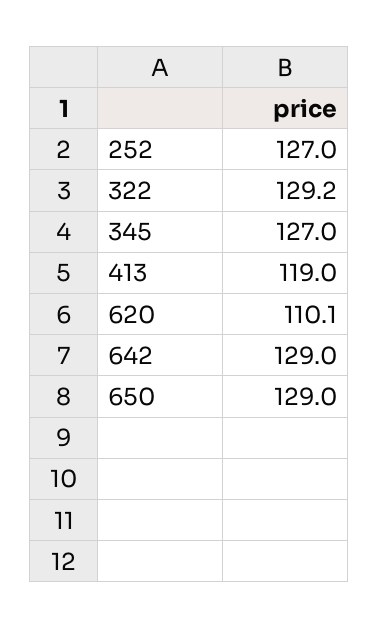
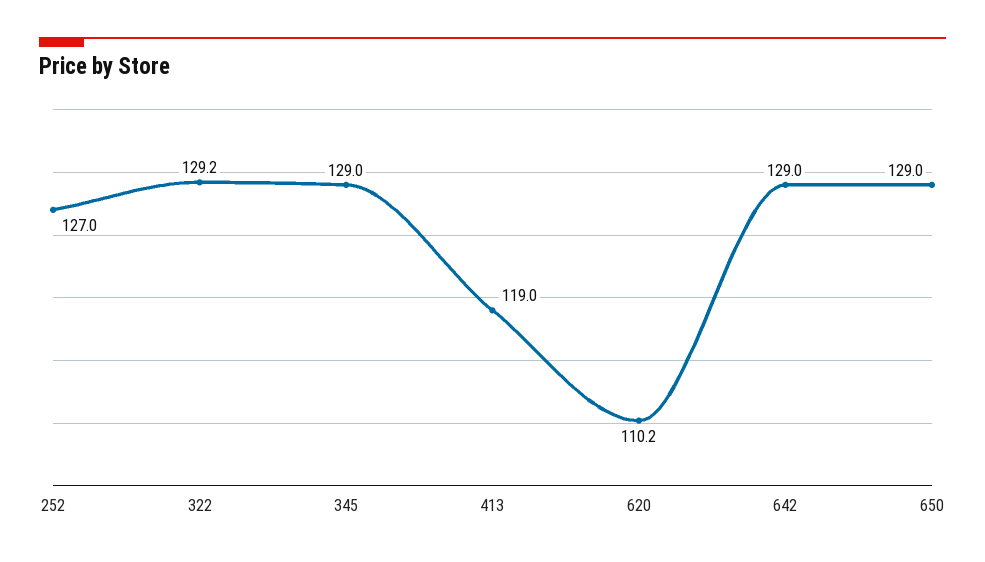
345: 127 -> 129
620: 110.1 -> 110.2

